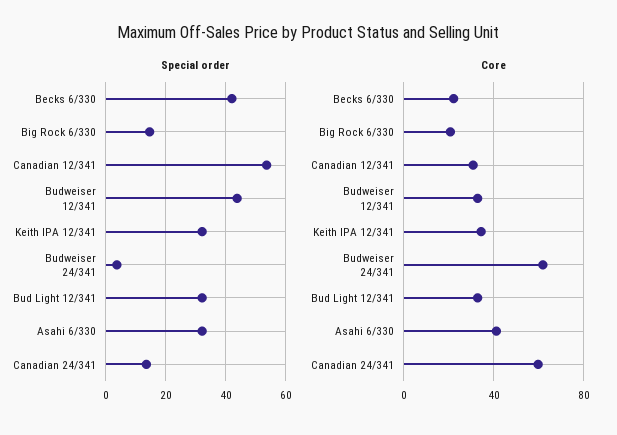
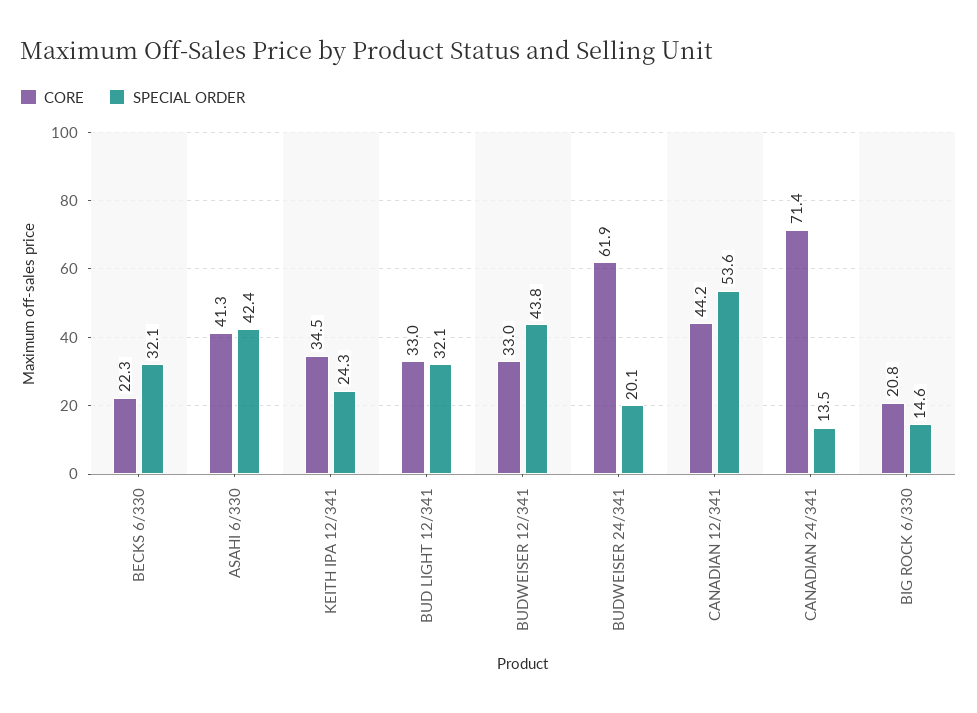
Special order, Becks 6/330: 42 -> 32.1
Special order, Keith IPA 12/341: 32 -> 24.3
Special order, Budweiser 24/341: 4 -> 20.1
Special order, Asahi 6/330: 32 -> 42.4
Core, Canadian 12/341: 30 -> 44.2
Core, Canadian 24/341: 60 -> 71.4

